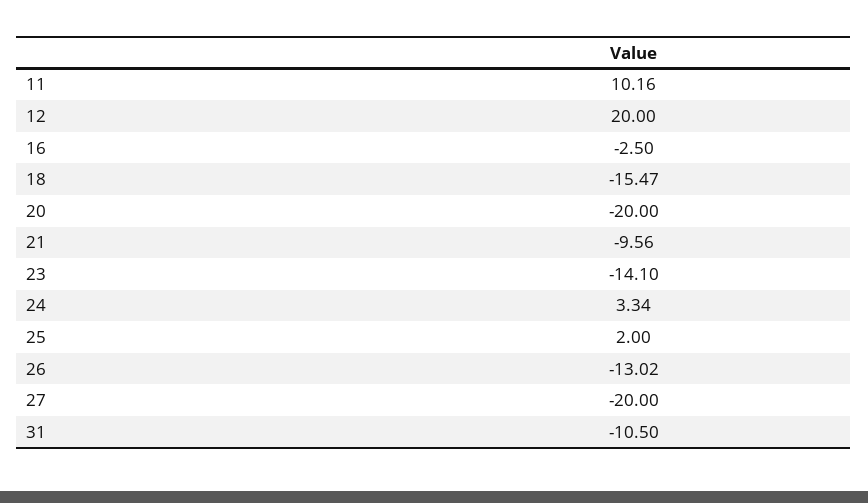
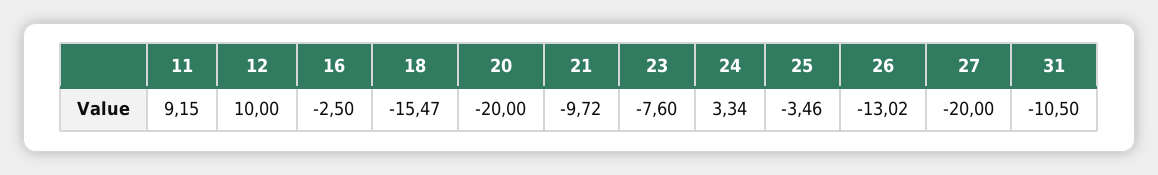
11: 10.16 -> 9.15
12: 20 -> 10
21: -9.56 -> -9.72
23: -14.1 -> -7.6
25: 2 -> -3.46

